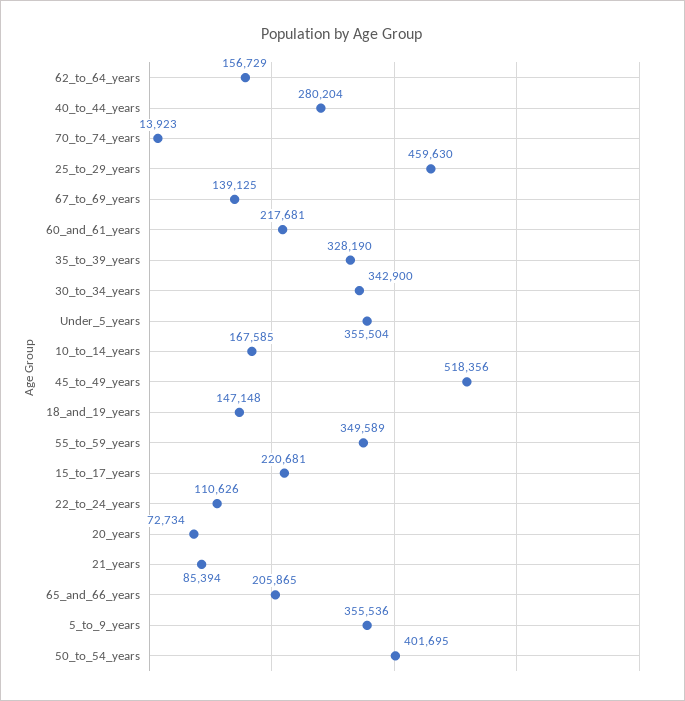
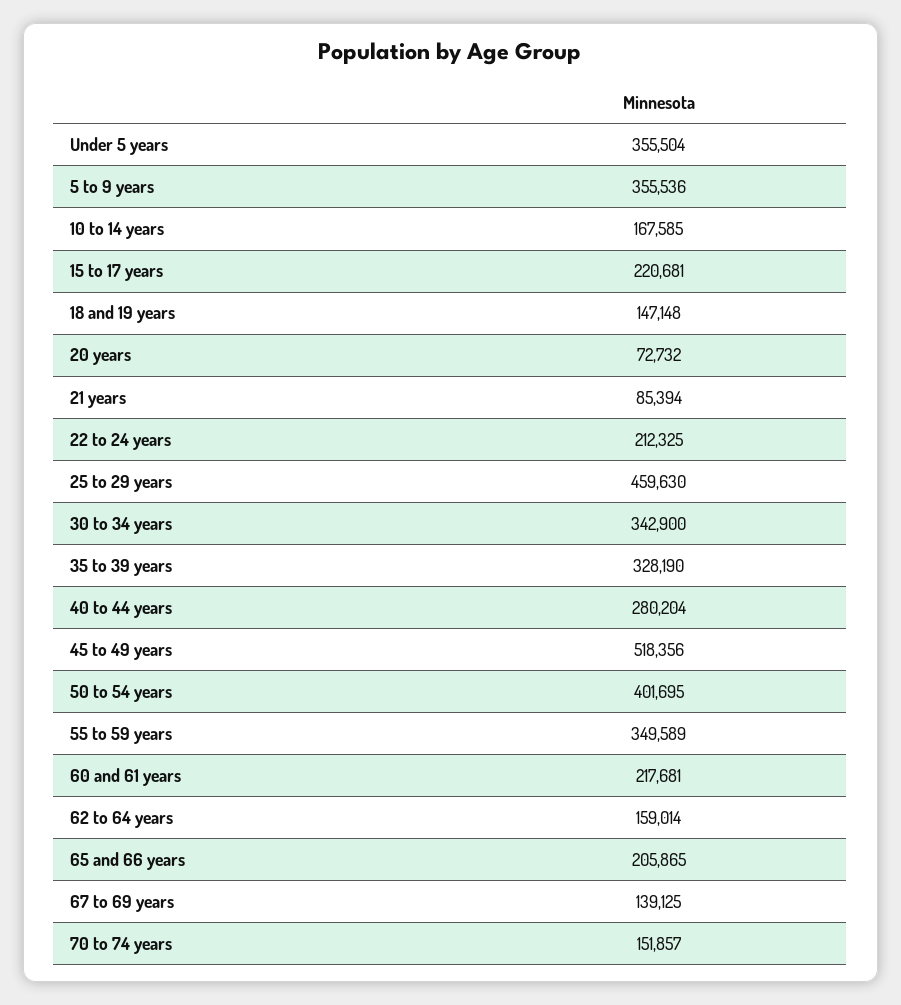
62_to_64_years: 156729 -> 159014
70_to_74_years: 13923 -> 151857
22_to_24_years: 110626 -> 212325
20_years: 72734 -> 72732

